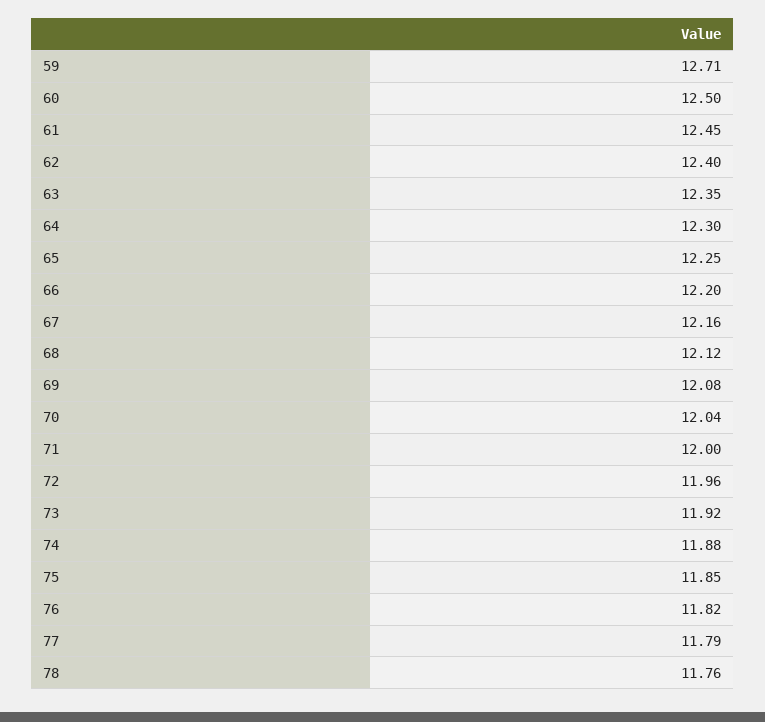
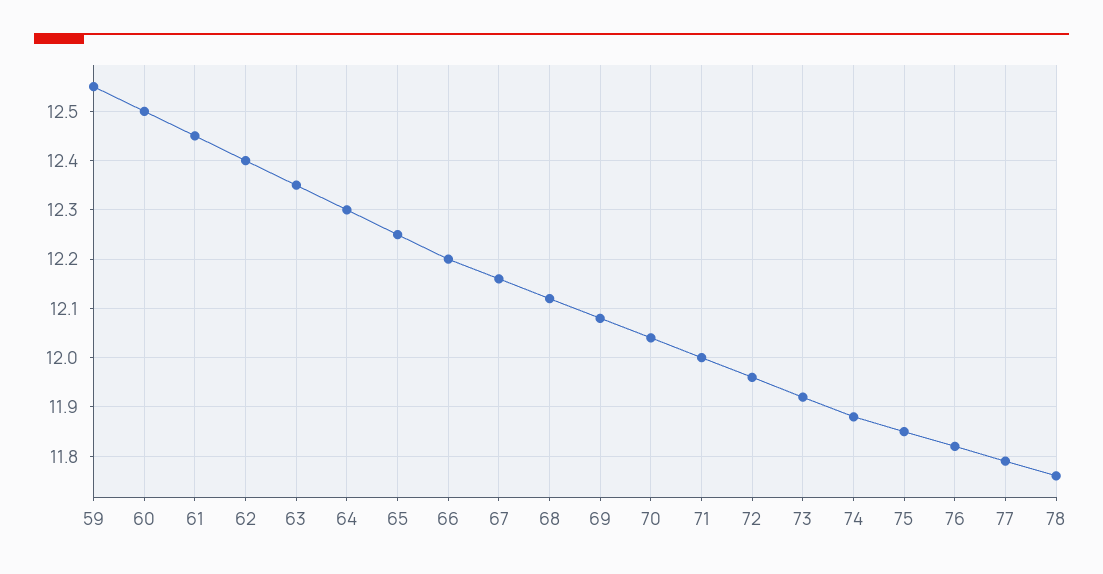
59: 12.71 -> 12.55

